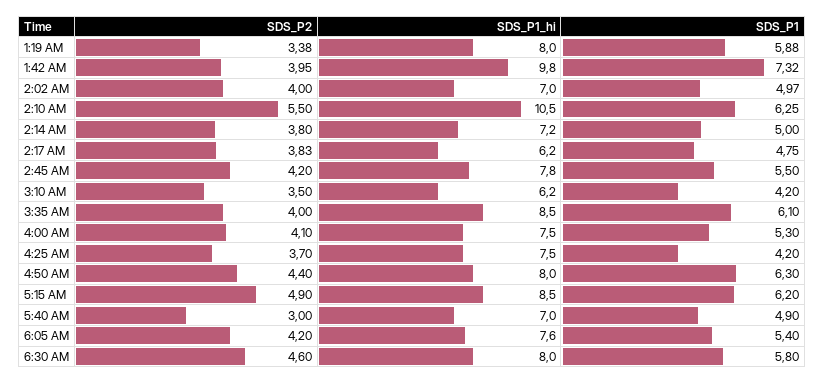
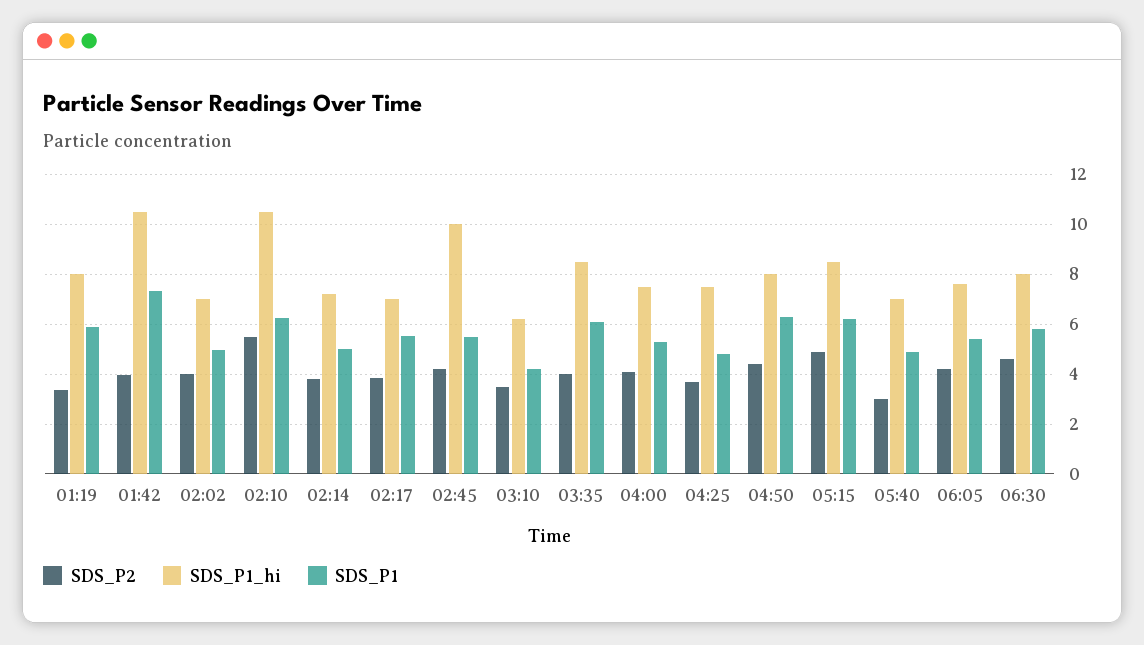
SDS_P1_hi, 1:42 AM: 9.8 -> 10.5
SDS_P1_hi, 2:17 AM: 6.2 -> 7
SDS_P1, 2:17 AM: 4.75 -> 5.5
SDS_P1_hi, 2:45 AM: 7.8 -> 10
SDS_P1, 4:25 AM: 4.2 -> 4.75

